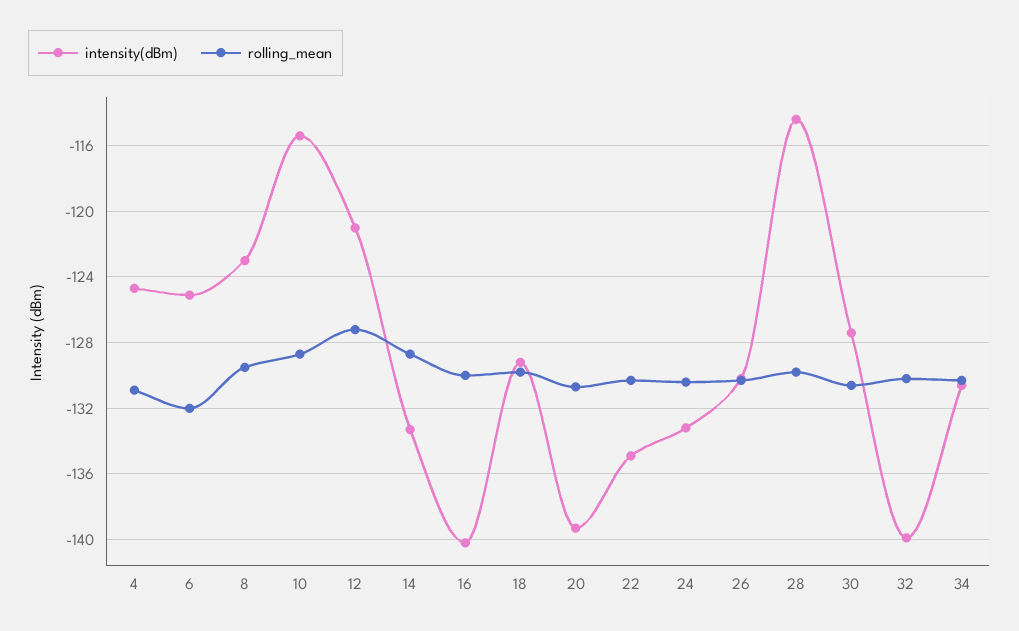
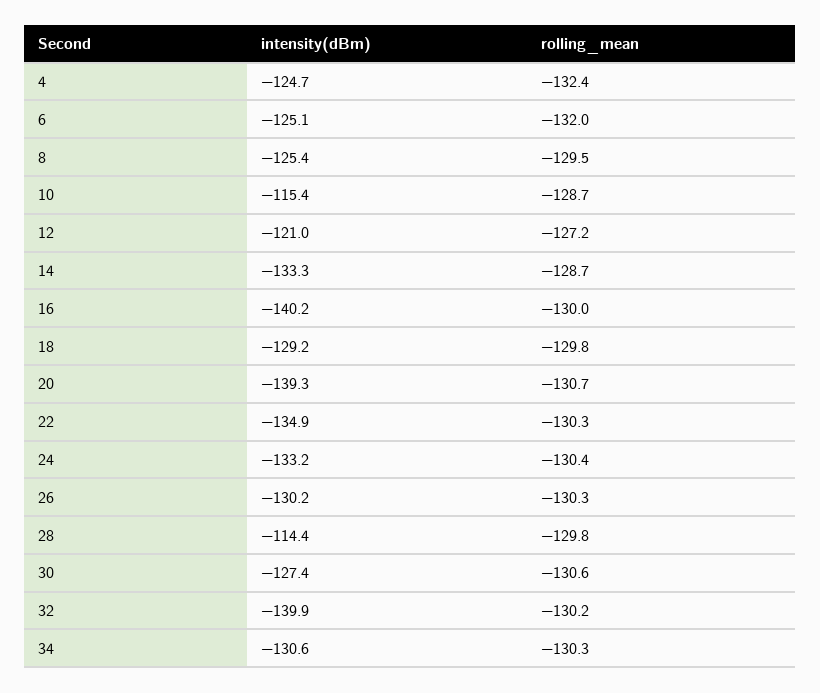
rolling_mean, 4: -131 -> -132.4
intensity(dBm), 8: -123 -> -125.4

